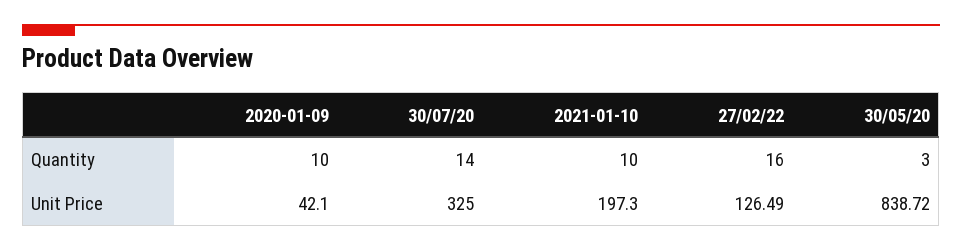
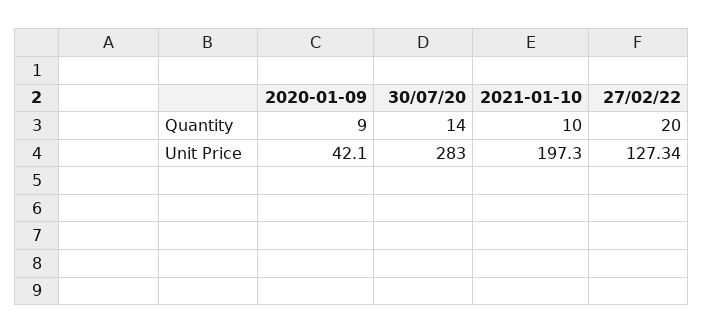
2020-01-09, Quantity: 10 -> 9
27/02/22, Quantity: 16 -> 20
30/05/20, Quantity: 3 -> none
30/07/20, Unit Price: 325 -> 283
27/02/22, Unit Price: 126.49 -> 127.34
30/05/20, Unit Price: 838.72 -> none

